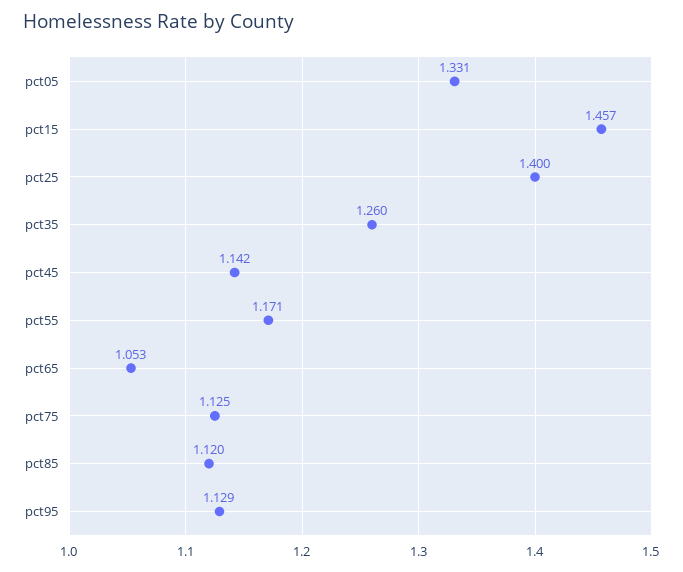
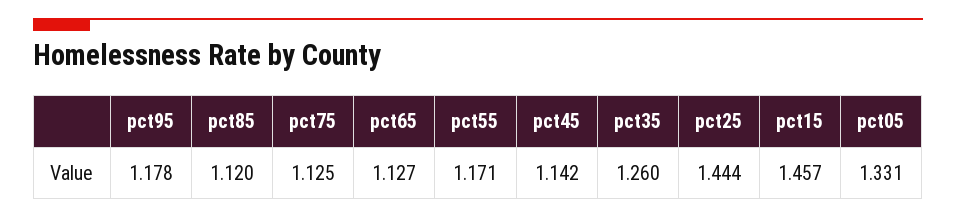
pct25: 1.4 -> 1.444
pct65: 1.053 -> 1.127
pct95: 1.129 -> 1.178

